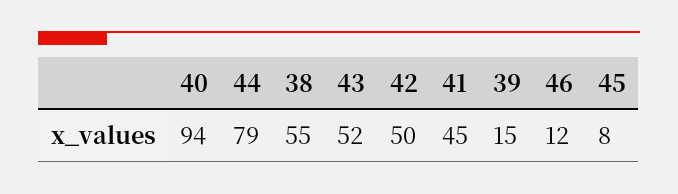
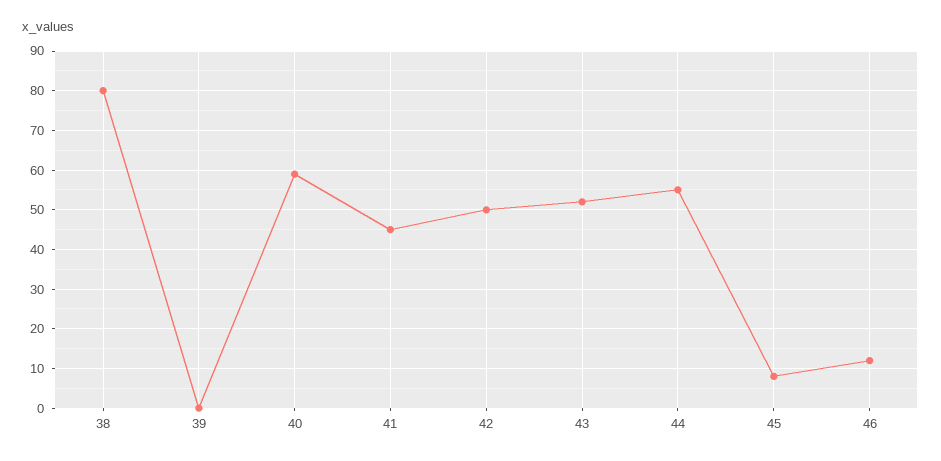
40: 94 -> 60
44: 79 -> 55
38: 55 -> 80
39: 15 -> 0

